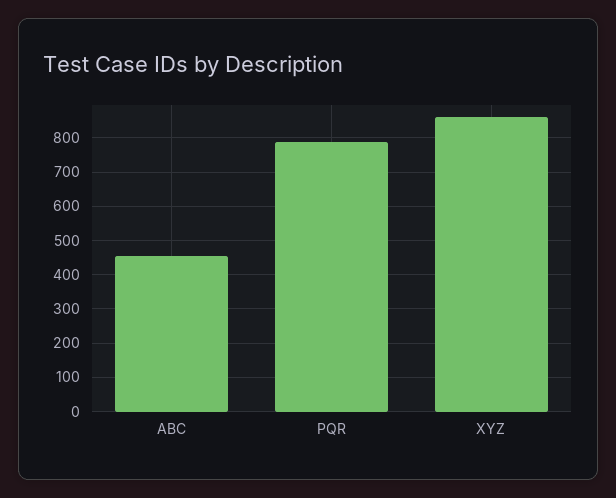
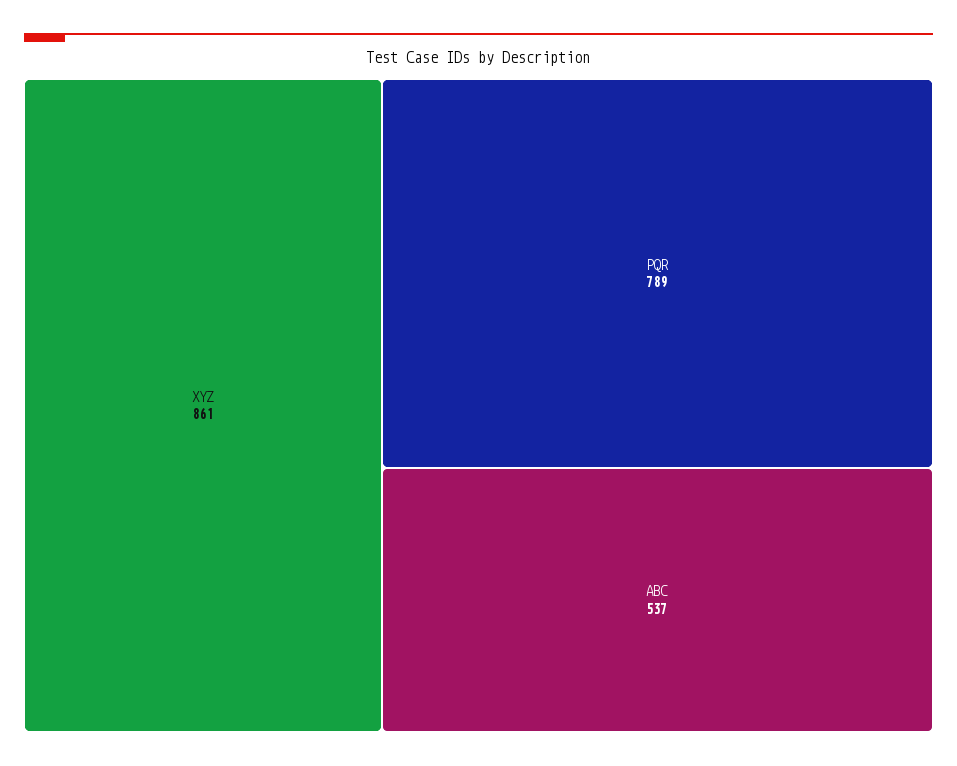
ABC: 460 -> 537

